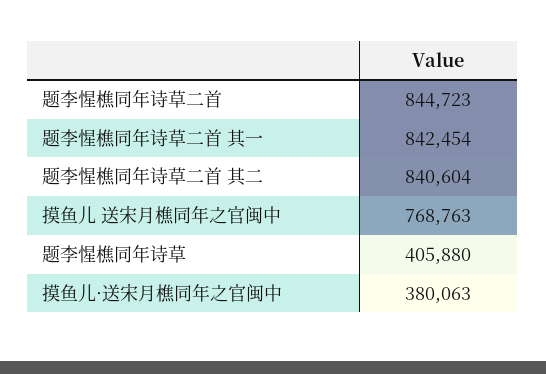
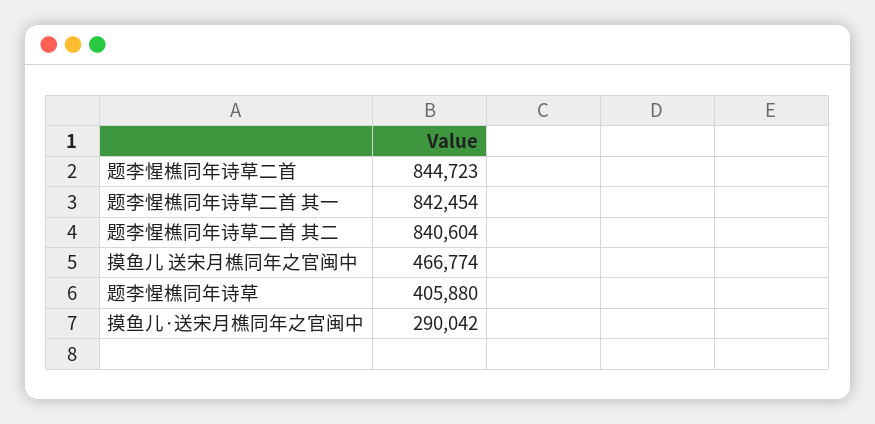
摸鱼儿 送宋月樵同年之官闽中: 768763 -> 466774
摸鱼儿·送宋月樵同年之官闽中: 380063 -> 290042

